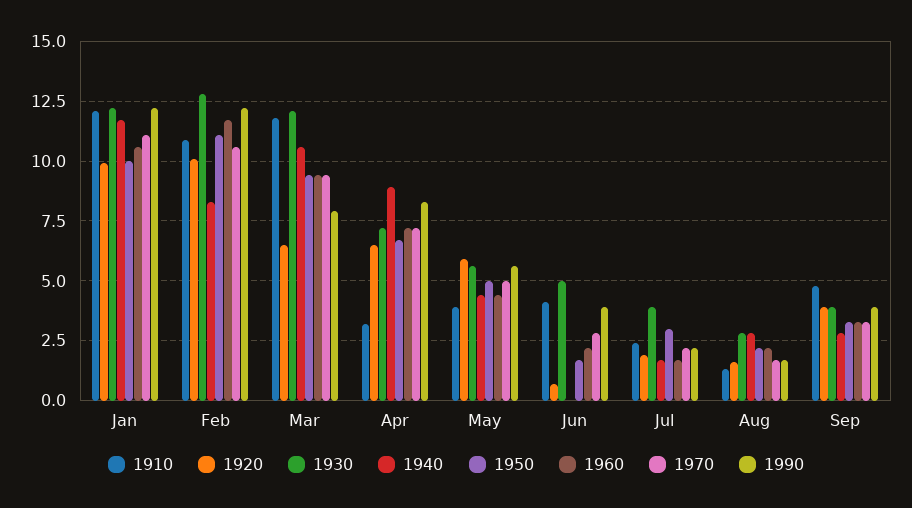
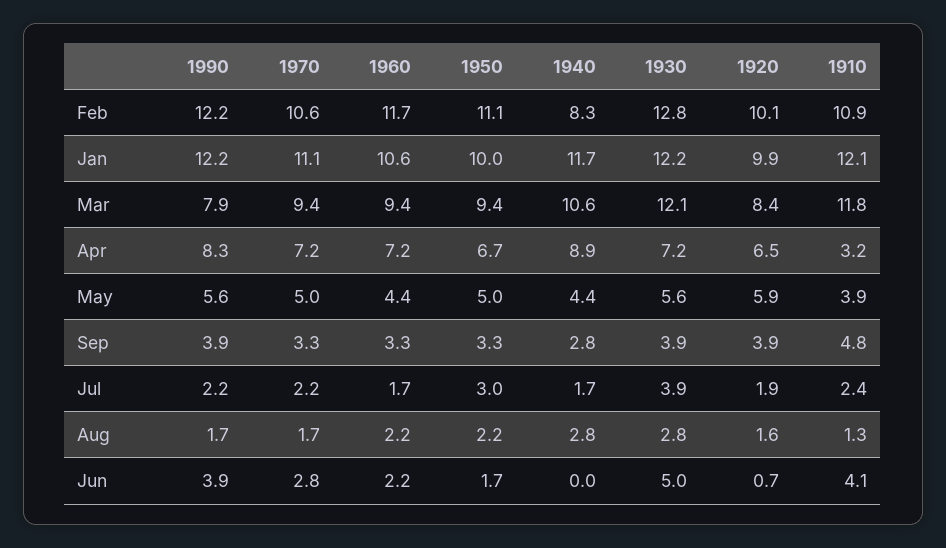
1920, Mar: 6.5 -> 8.4

